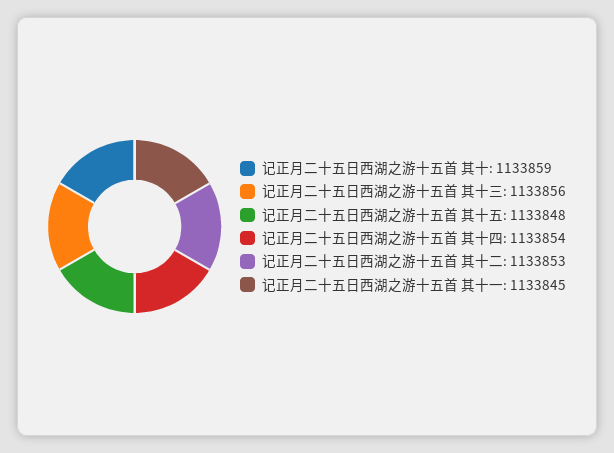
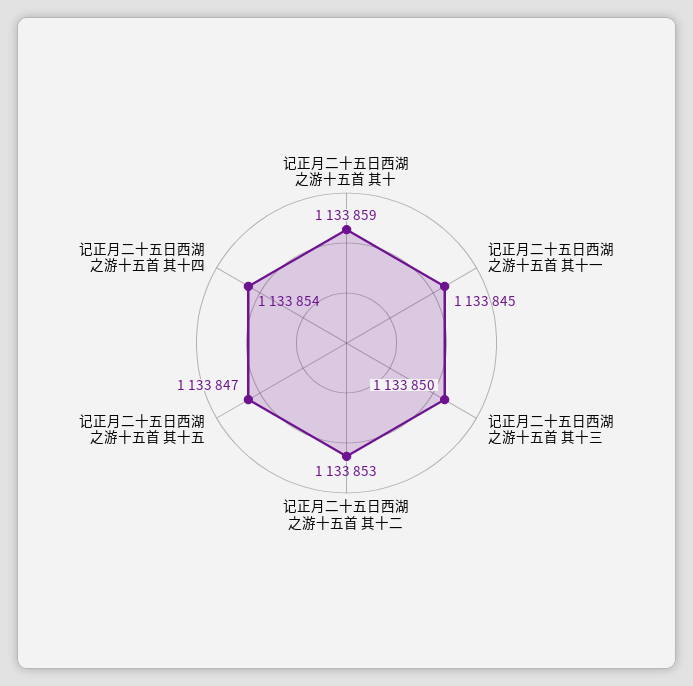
记正月二十五日西湖之游十五首 其十三: 1133856 -> 1133850
记正月二十五日西湖之游十五首 其十五: 1133848 -> 1133847

